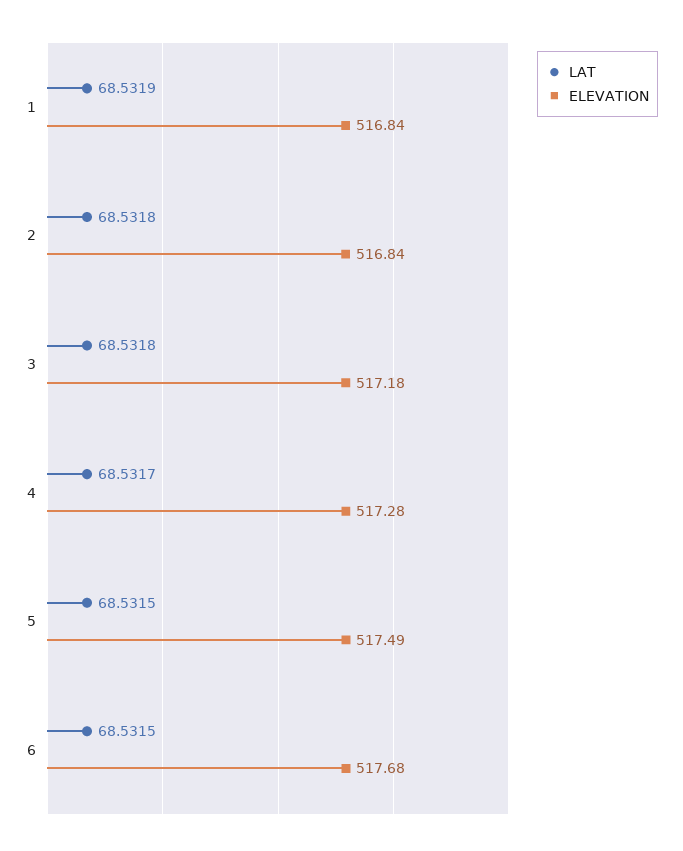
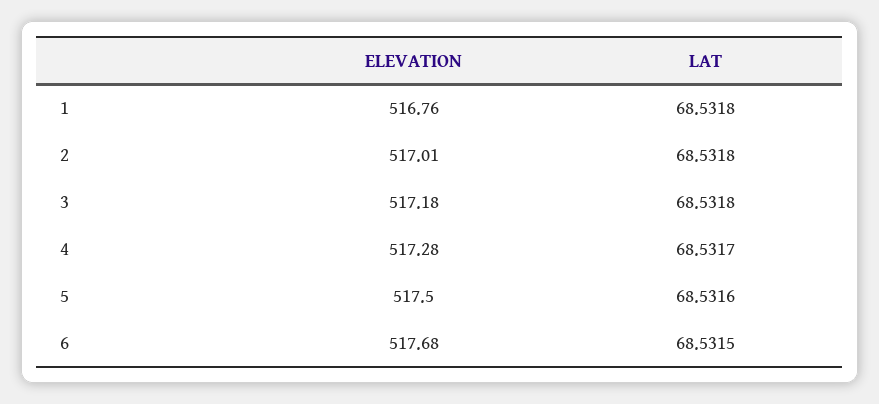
LAT, 1: 68.5319 -> 68.5318
ELEVATION, 1: 516.84 -> 516.76
ELEVATION, 2: 516.84 -> 517.01
LAT, 5: 68.5315 -> 68.5316
ELEVATION, 5: 517.49 -> 517.5

